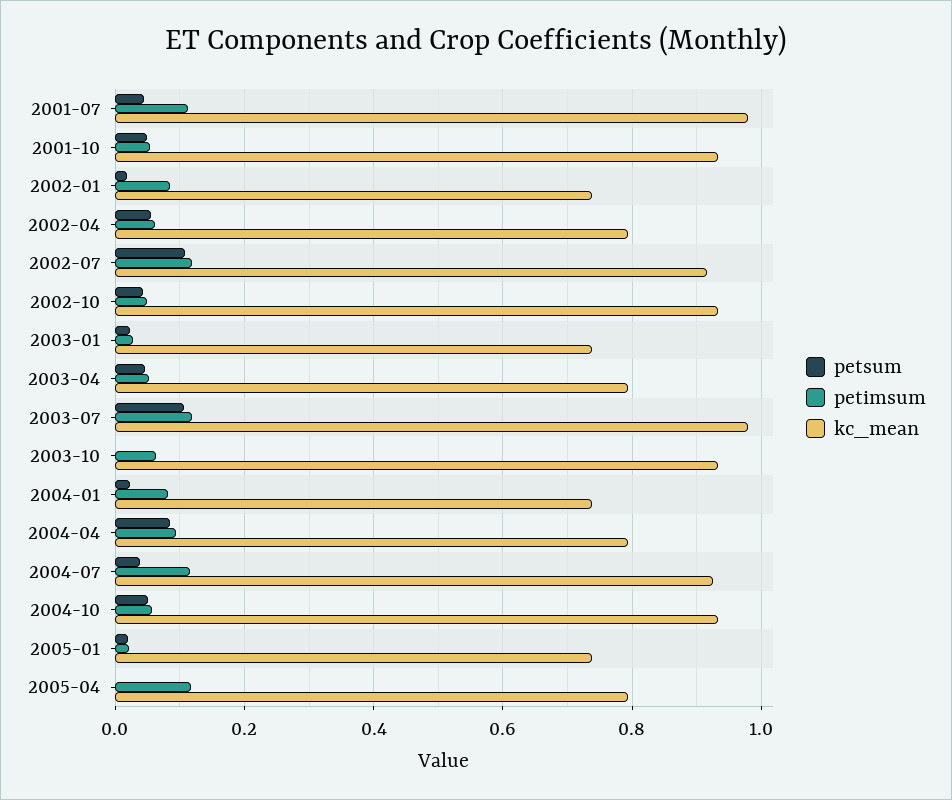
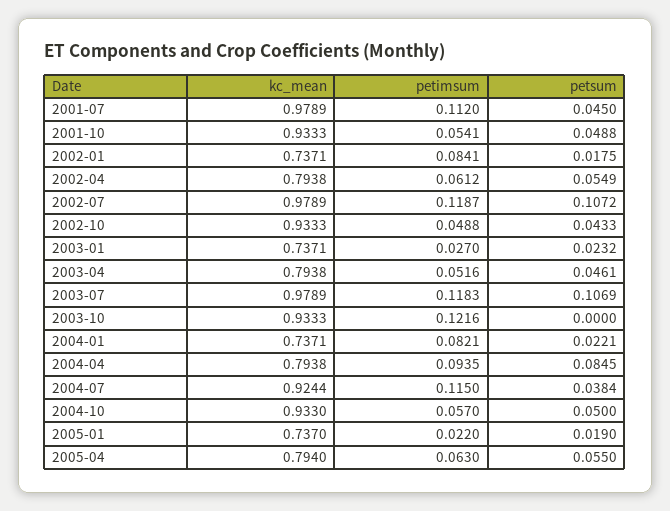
kc_mean, 2002-07: 0.92 -> 0.9789
petimsum, 2003-10: 0.06 -> 0.1216
petsum, 2005-04: 0 -> 0.055
petimsum, 2005-04: 0.12 -> 0.063

